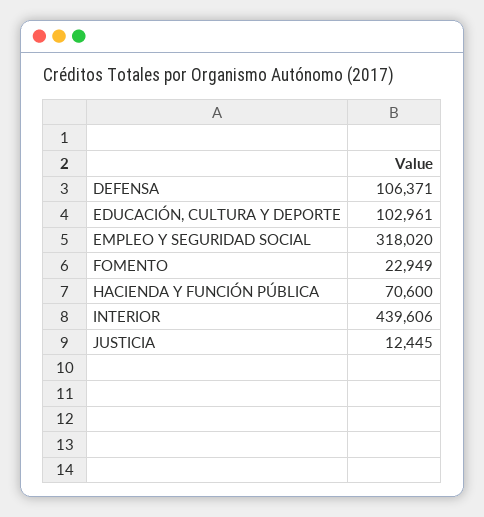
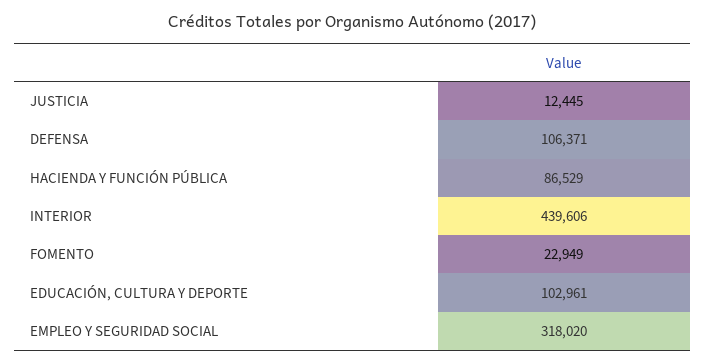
HACIENDA Y FUNCIÓN PÚBLICA: 70600 -> 86529

